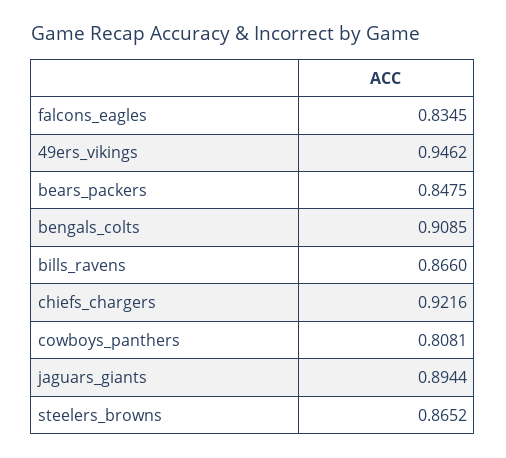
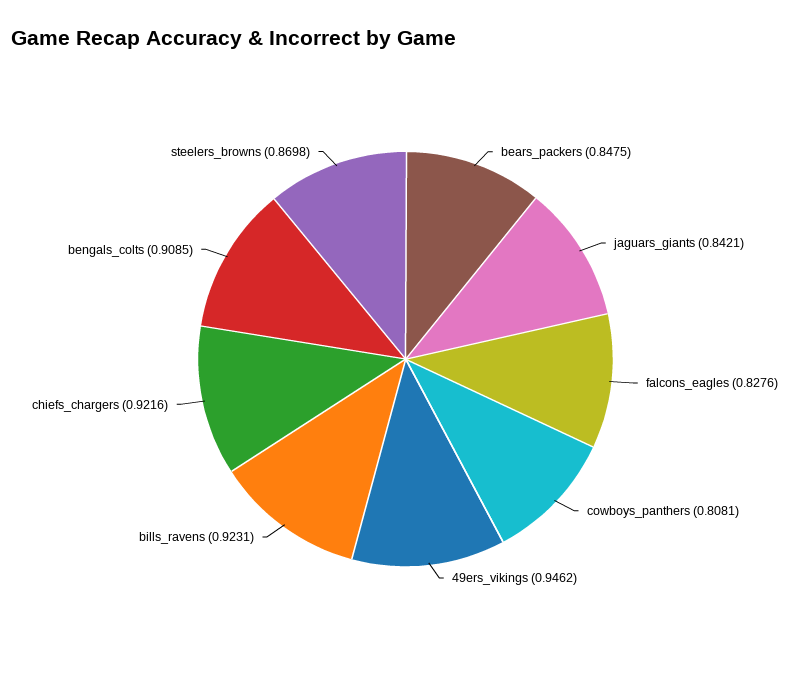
falcons_eagles: 0.8345 -> 0.8276
bills_ravens: 0.866 -> 0.9231
jaguars_giants: 0.8944 -> 0.8421
steelers_browns: 0.8652 -> 0.8698

